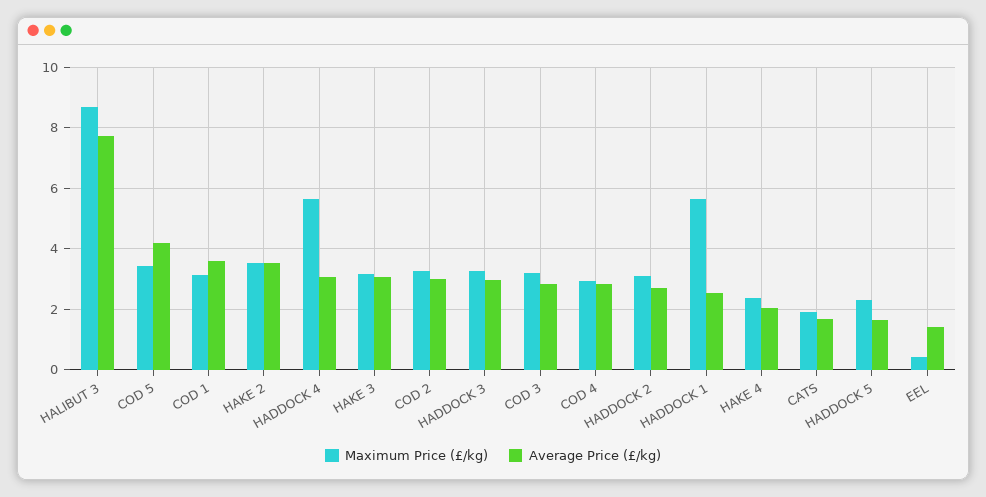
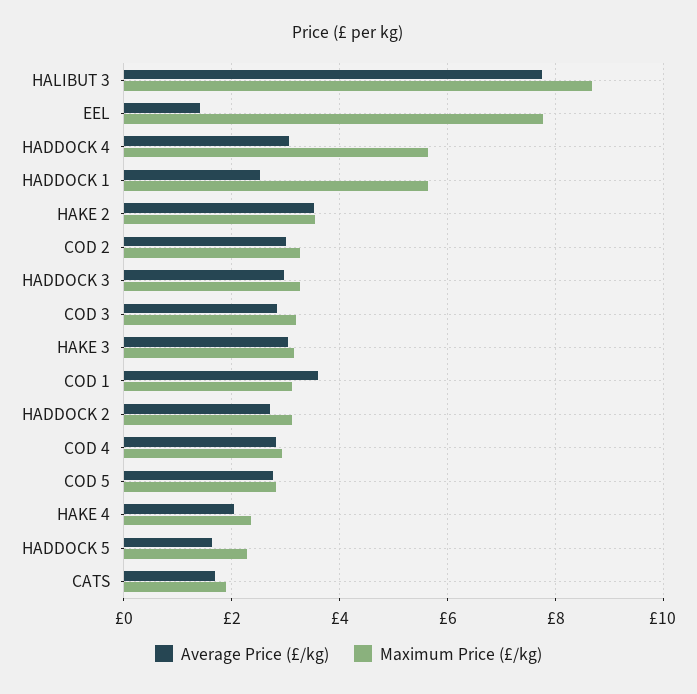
Maximum Price (£/kg), COD 5: 3.4 -> 2.8
Average Price (£/kg), COD 5: 4.2 -> 2.8
Maximum Price (£/kg), EEL: 0.4 -> 7.8

